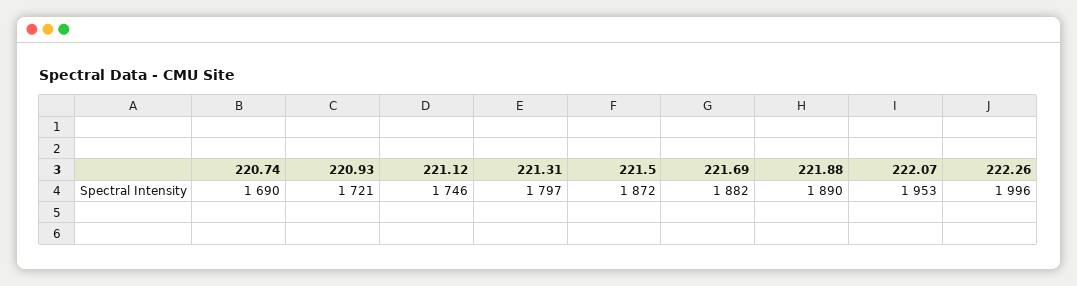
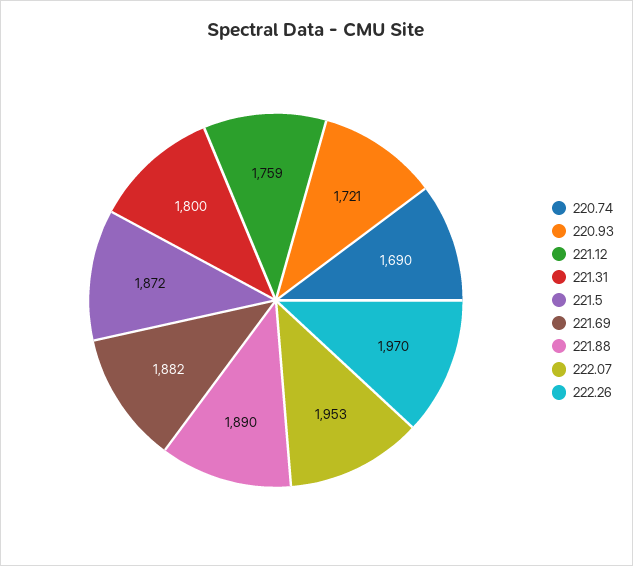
221.12: 1746 -> 1759
221.31: 1797 -> 1800
222.26: 1996 -> 1970

